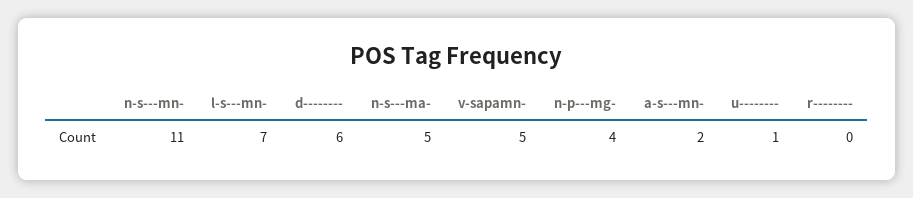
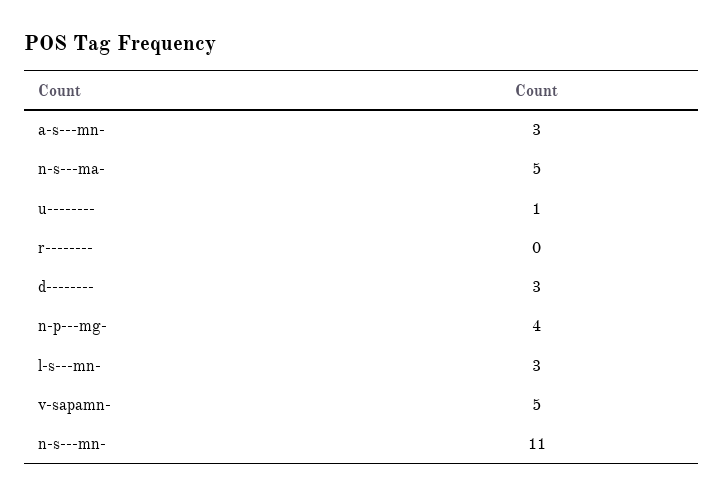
l-s---mn-: 7 -> 3
d--------: 6 -> 3
a-s---mn-: 2 -> 3

